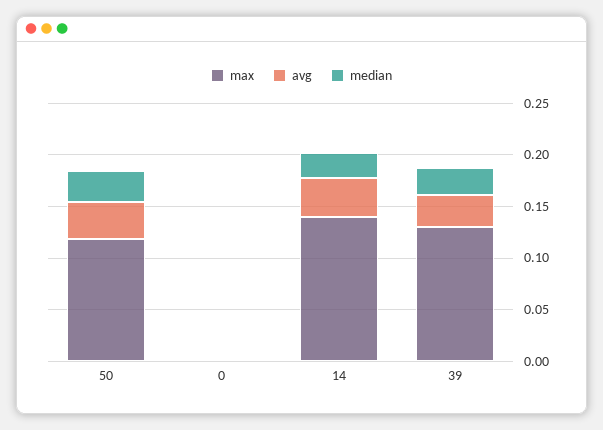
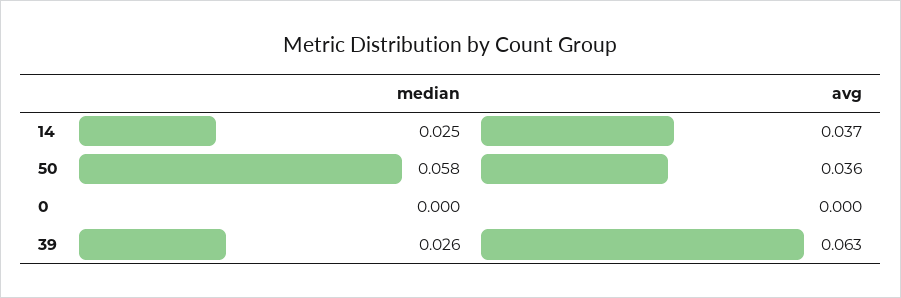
max, 50: 0.12 -> none
median, 50: 0.03 -> 0.058
max, 0: 0 -> none
max, 14: 0.14 -> none
max, 39: 0.13 -> none
avg, 39: 0.03 -> 0.063

